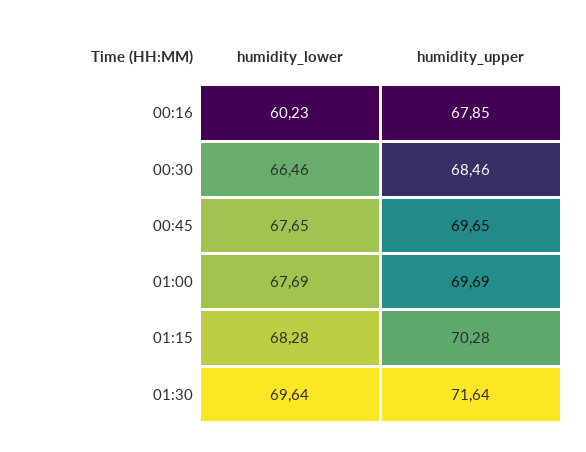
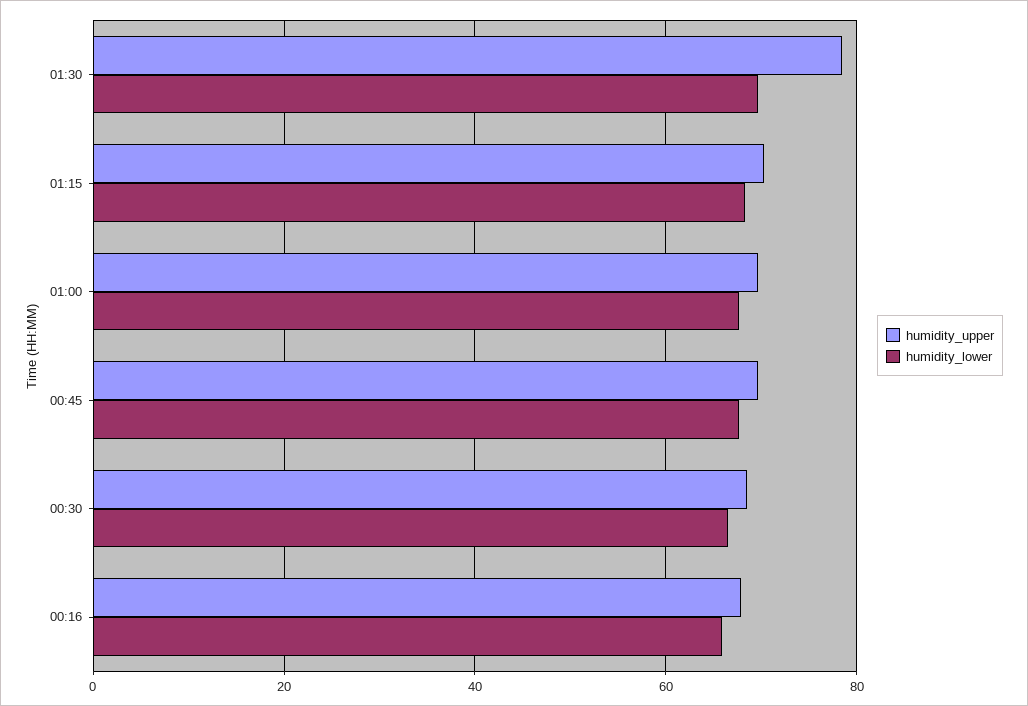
humidity_lower, 00:16: 60.23 -> 66
humidity_upper, 01:30: 71.64 -> 78

